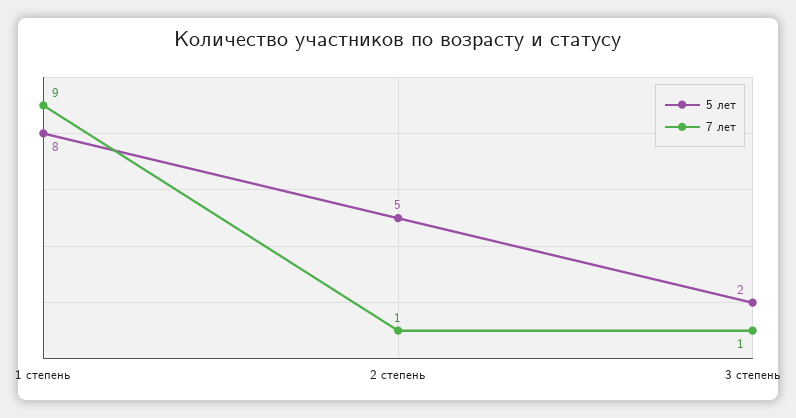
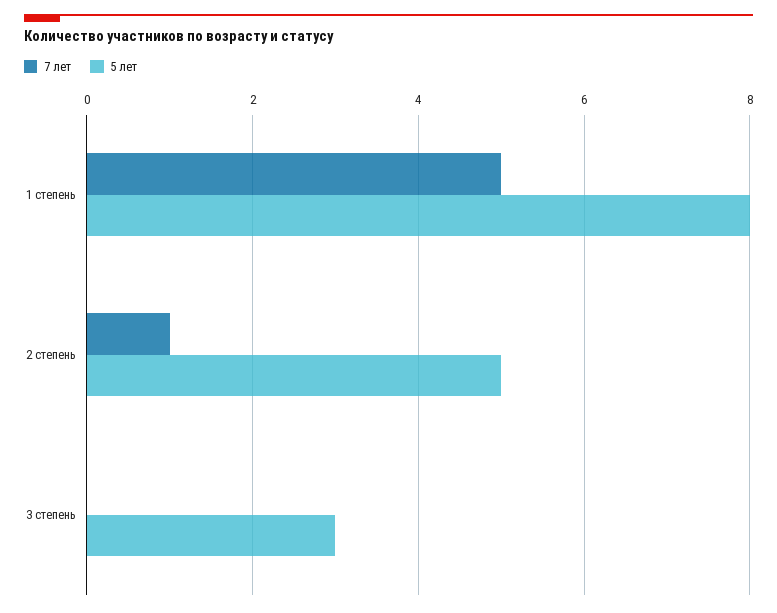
7 лет, 1 степень: 9 -> 5
5 лет, 3 степень: 2 -> 3
7 лет, 3 степень: 1 -> 0

